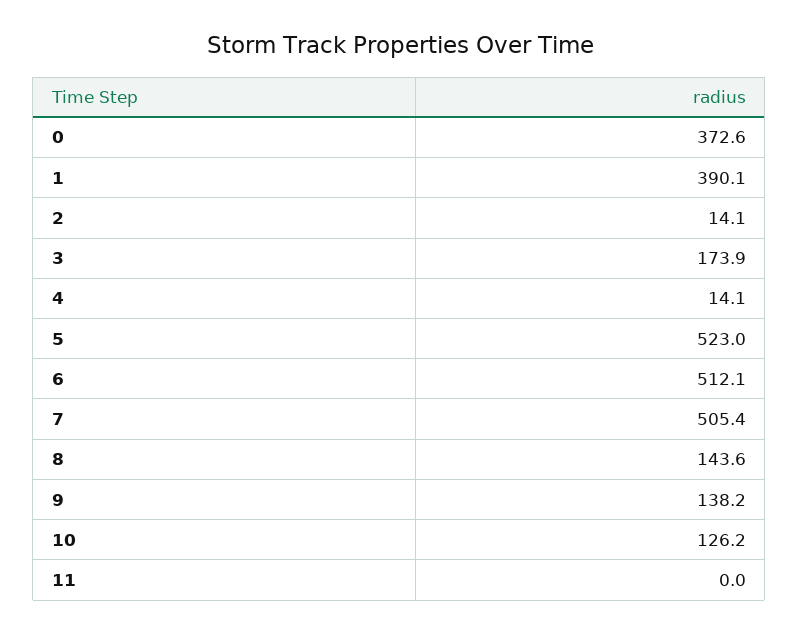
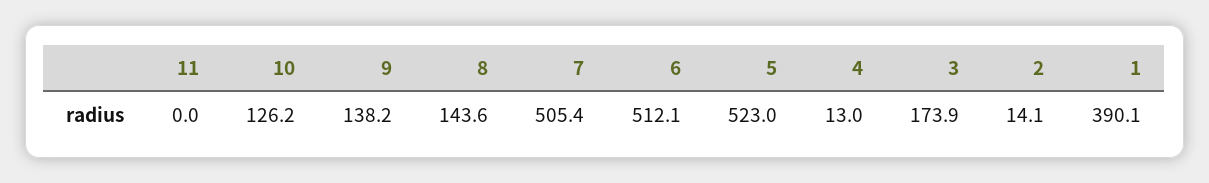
0: 372.6 -> none
4: 14.1 -> 13

